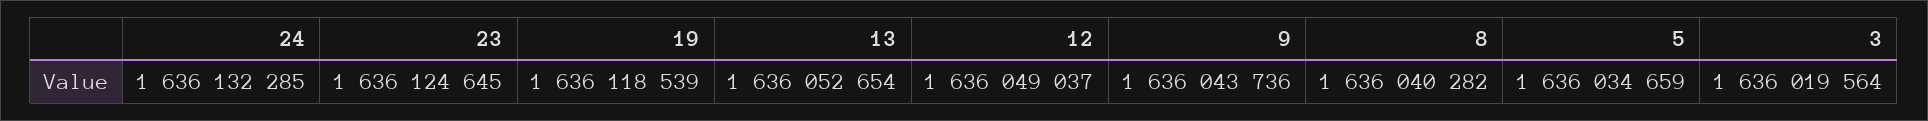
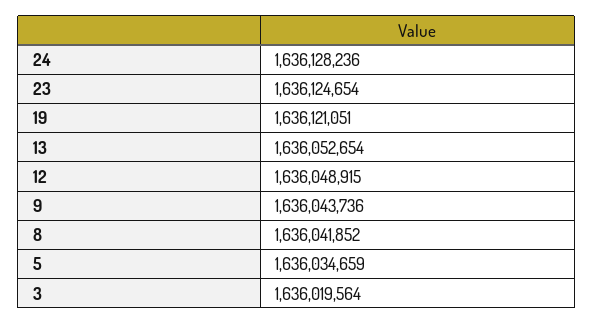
24: 1636132285 -> 1636128236
23: 1636124645 -> 1636124654
19: 1636118539 -> 1636121051
12: 1636049037 -> 1636048915
8: 1636040282 -> 1636041852

